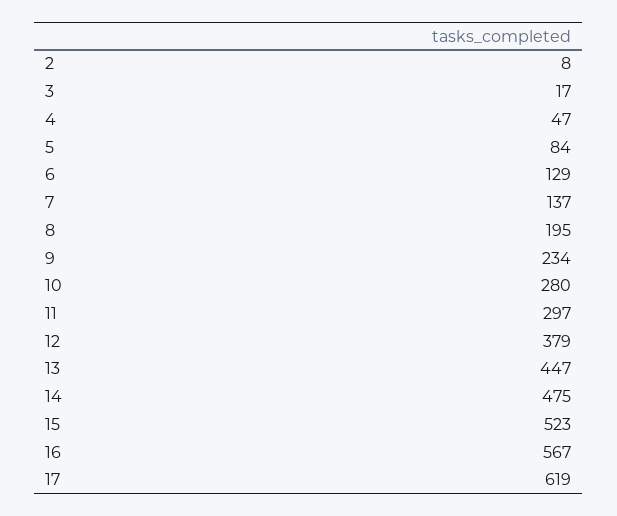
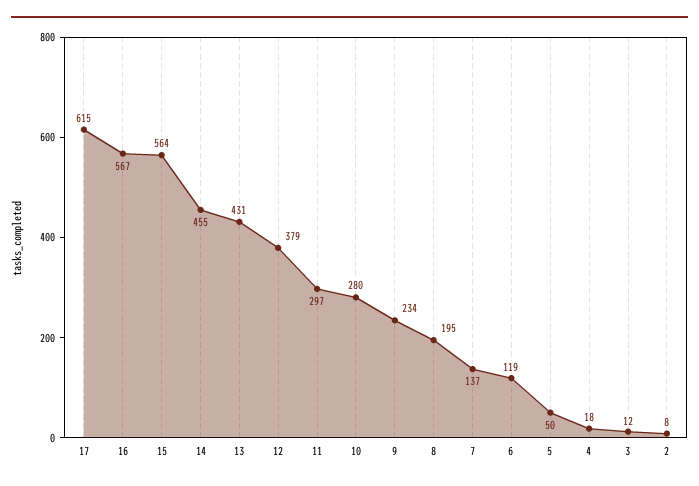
3: 17 -> 12
4: 47 -> 18
5: 84 -> 50
6: 129 -> 119
13: 447 -> 431
14: 475 -> 455
15: 523 -> 564
17: 619 -> 615

